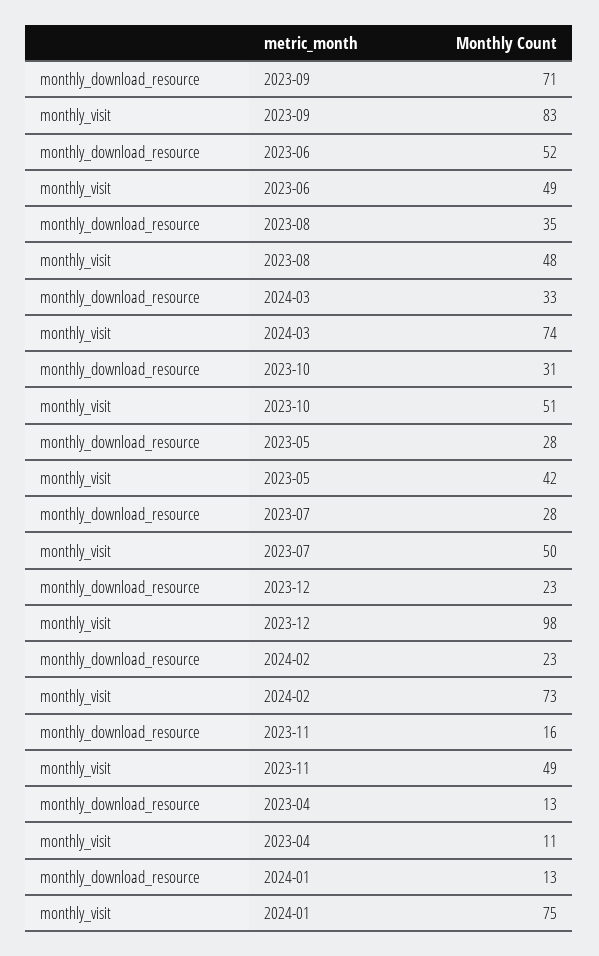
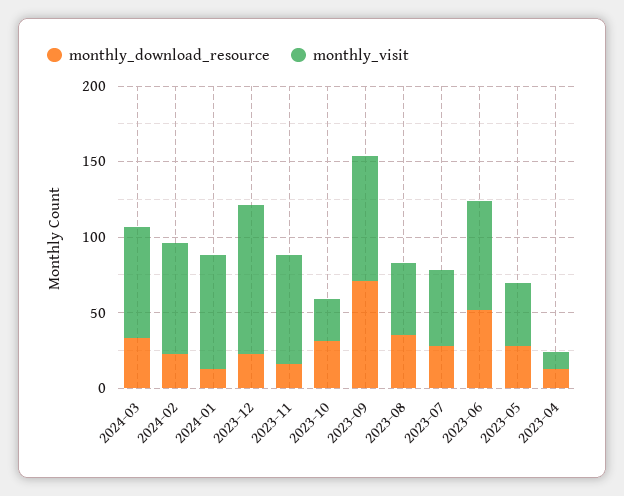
monthly_visit, 2023-06: 49 -> 70
monthly_visit, 2023-10: 51 -> 30
monthly_visit, 2023-11: 49 -> 70

